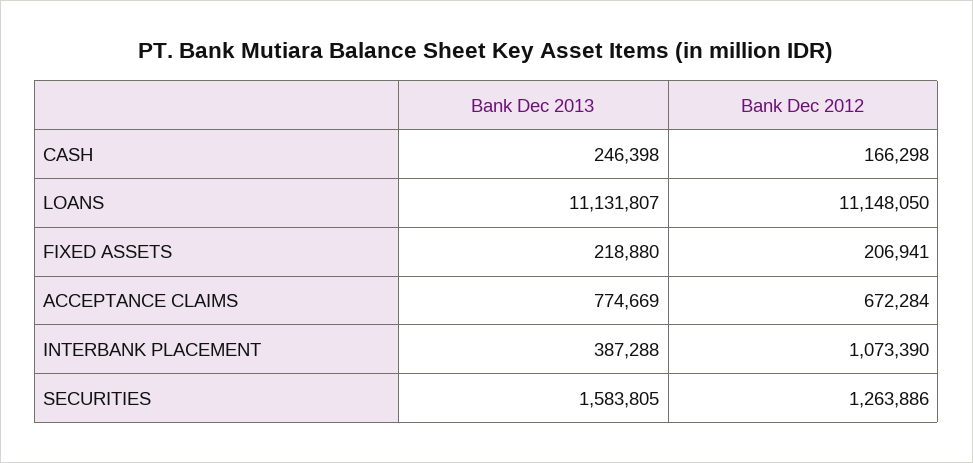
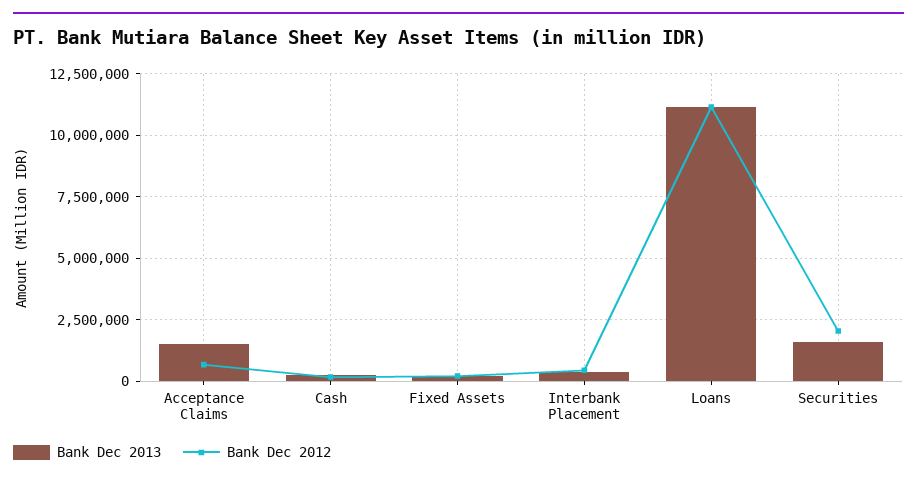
Bank Dec 2013, ACCEPTANCE CLAIMS: 774669 -> 1500000
Bank Dec 2012, INTERBANK PLACEMENT: 1073390 -> 500000
Bank Dec 2012, SECURITIES: 1263886 -> 2000000

